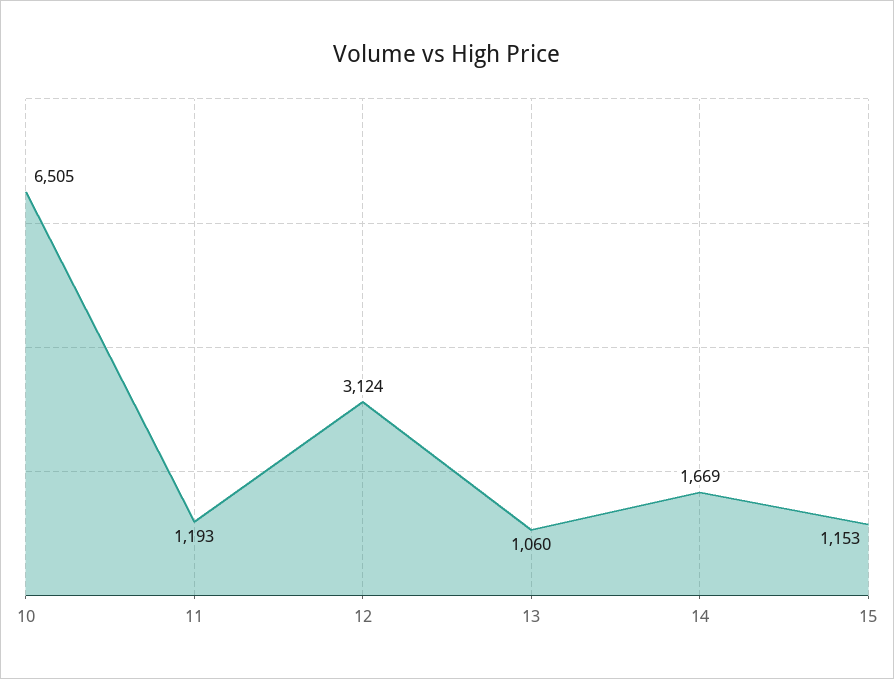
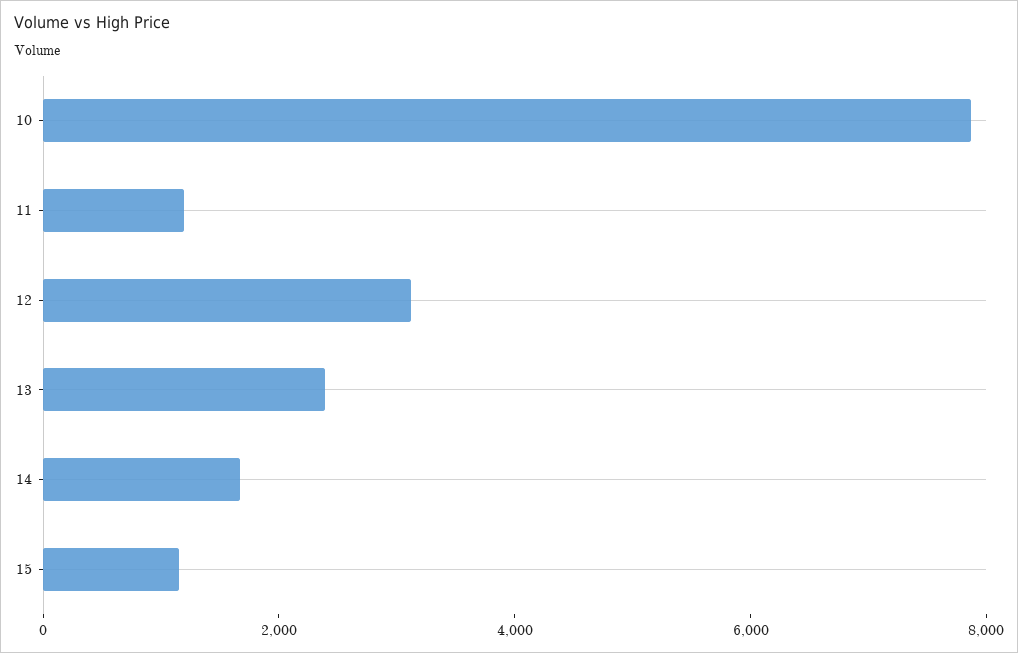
10: 6505 -> 8000
13: 1060 -> 2500

